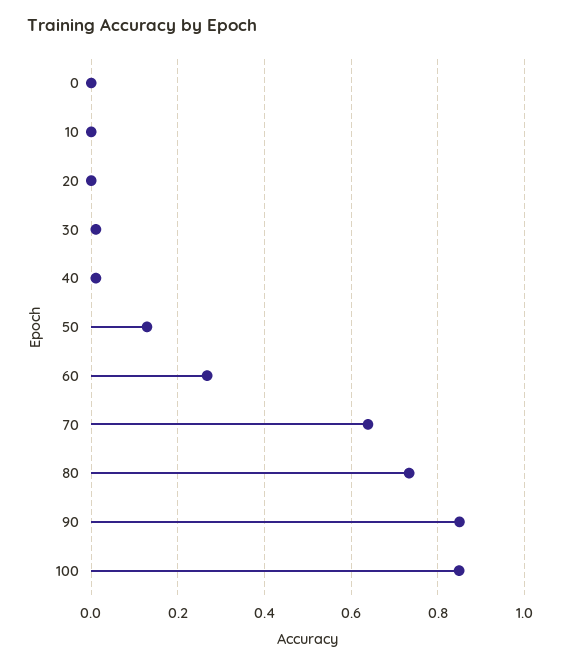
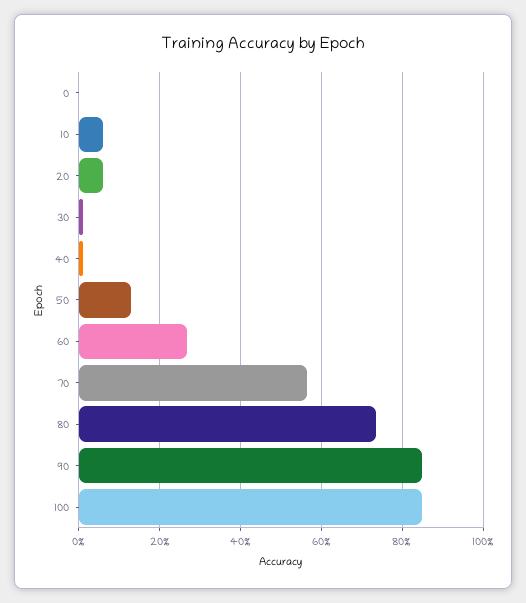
10: 0 -> 0.06
20: 0 -> 0.06
70: 0.64 -> 0.56

